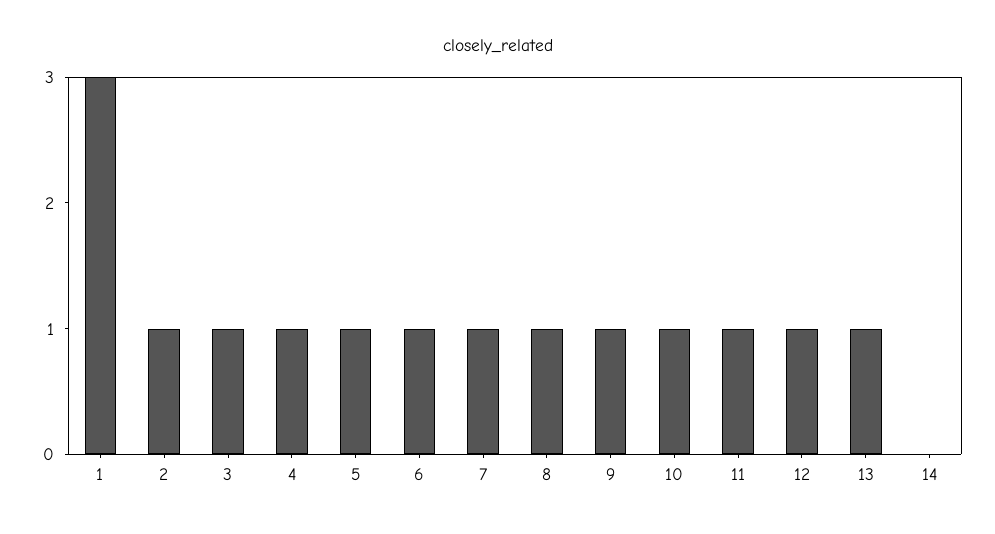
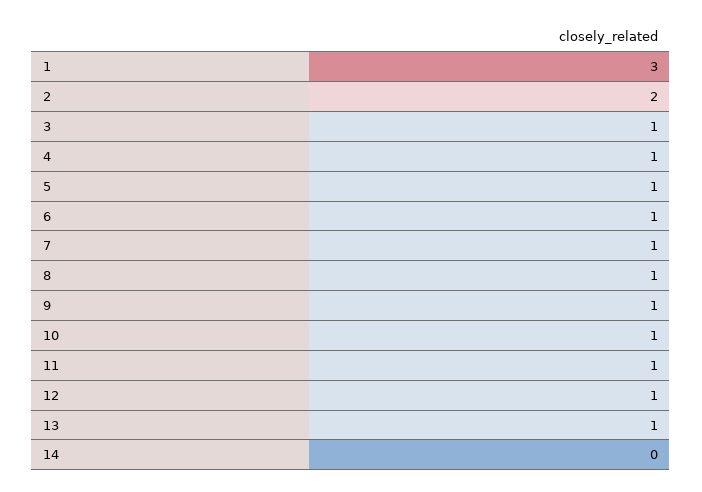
2: 1 -> 2

